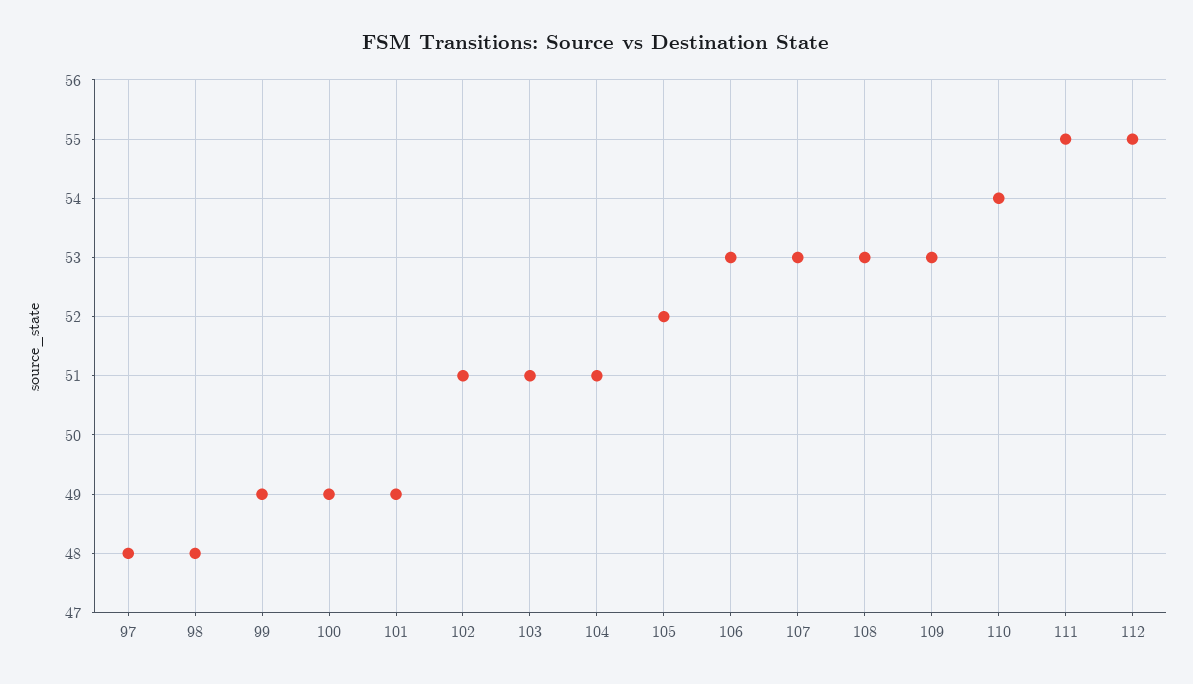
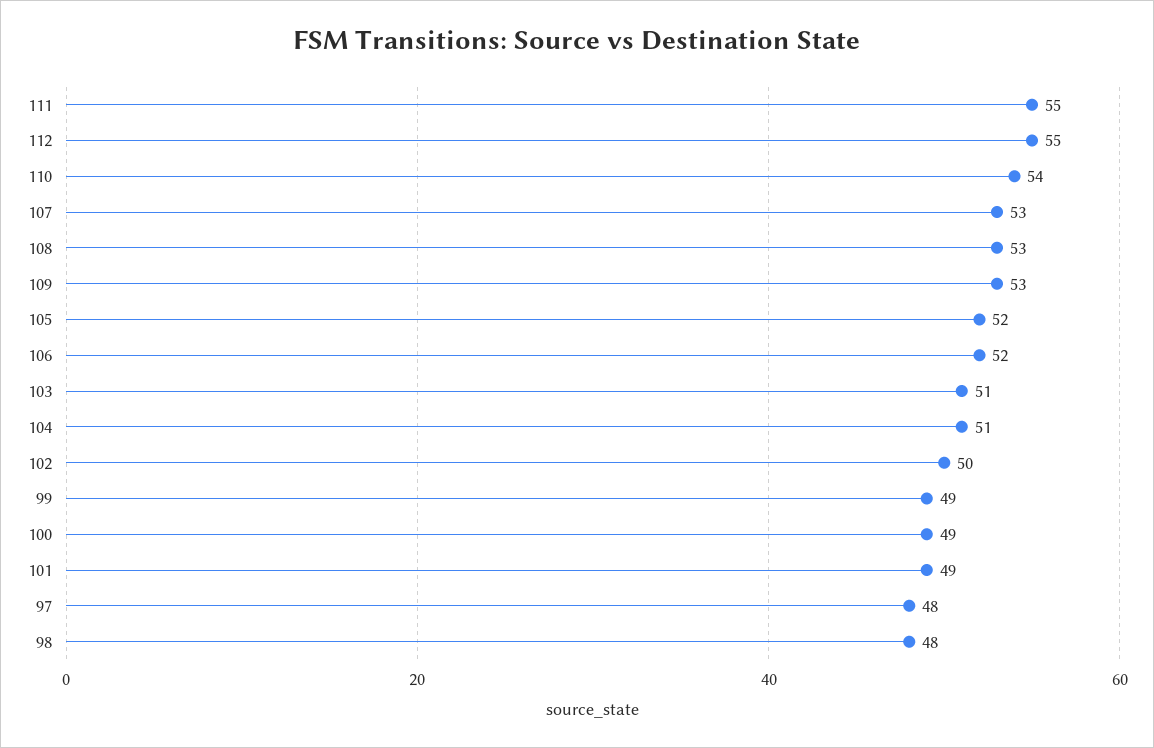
102: 51 -> 50
106: 53 -> 52

